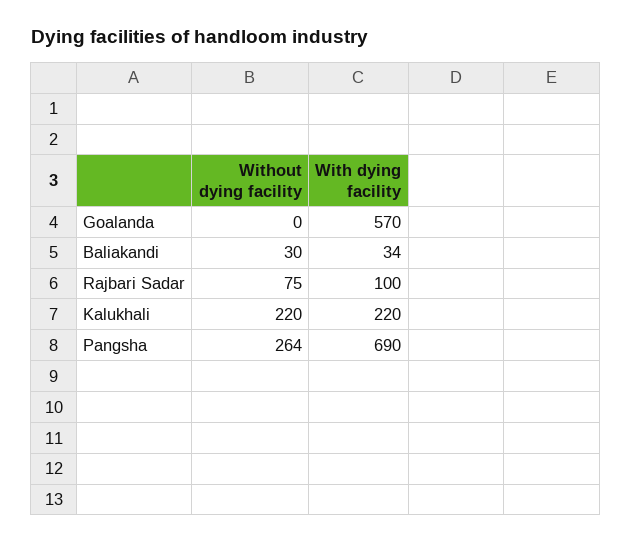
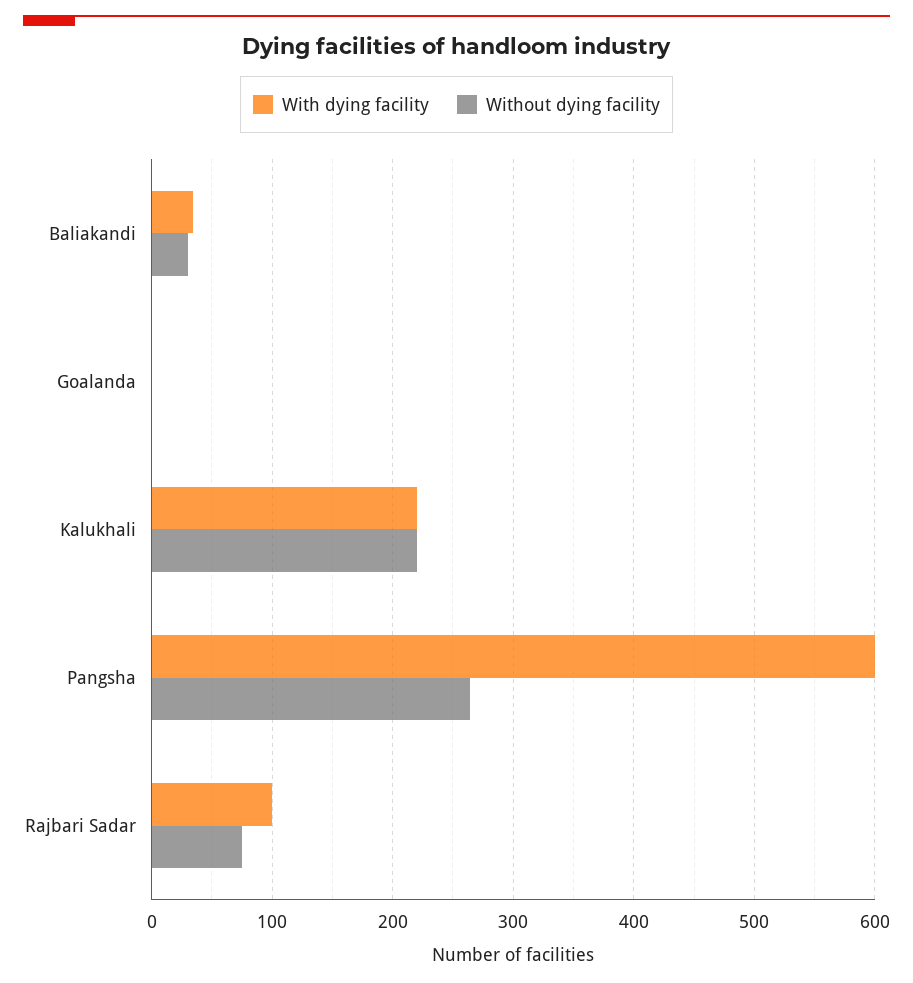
With dying facility, Goalanda: 570 -> 0
With dying facility, Pangsha: 690 -> 600

